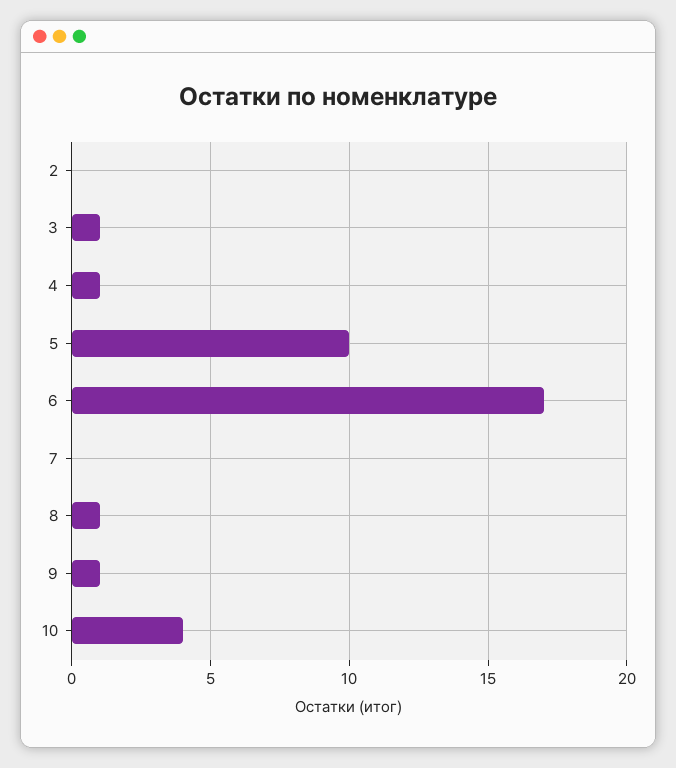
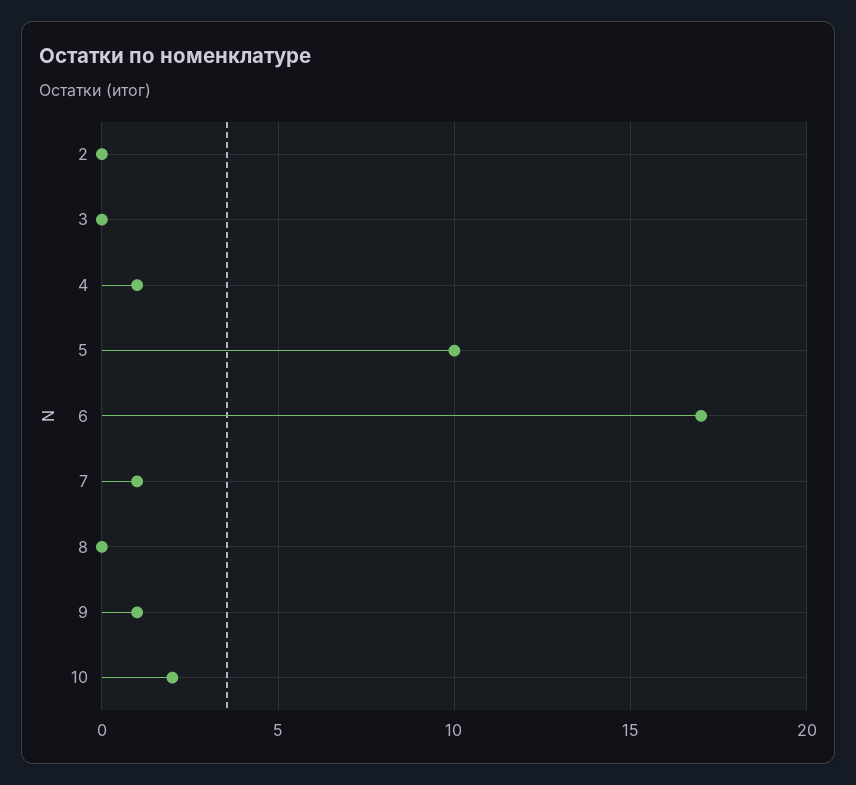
3: 1 -> 0
7: 0 -> 1
8: 1 -> 0
10: 4 -> 2

